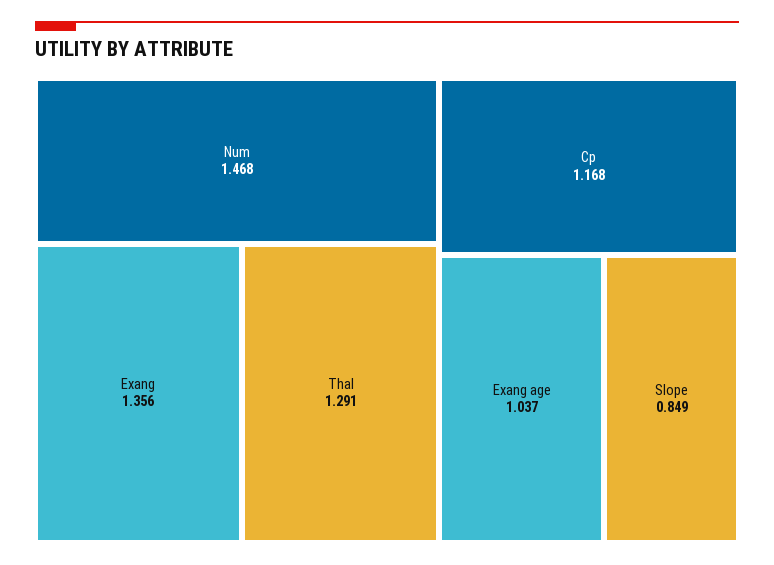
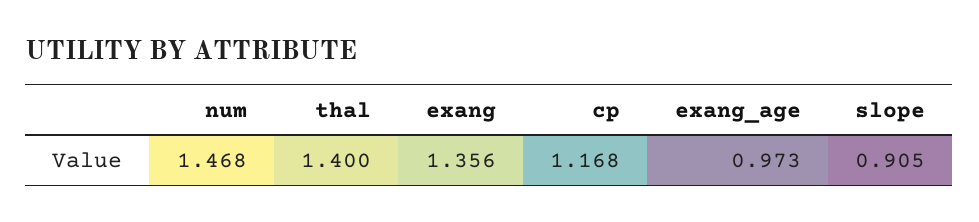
Thal: 1.291 -> 1.4
Exang age: 1.037 -> 0.973
Slope: 0.849 -> 0.905

